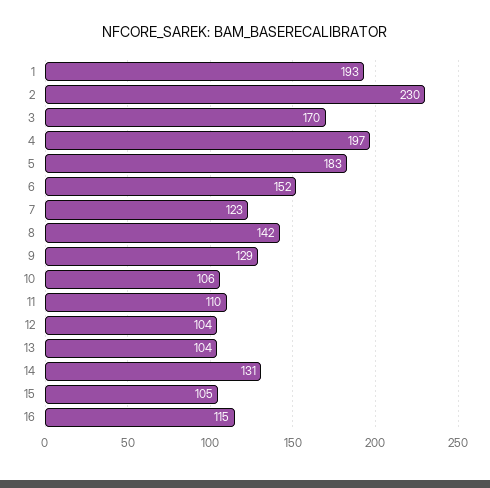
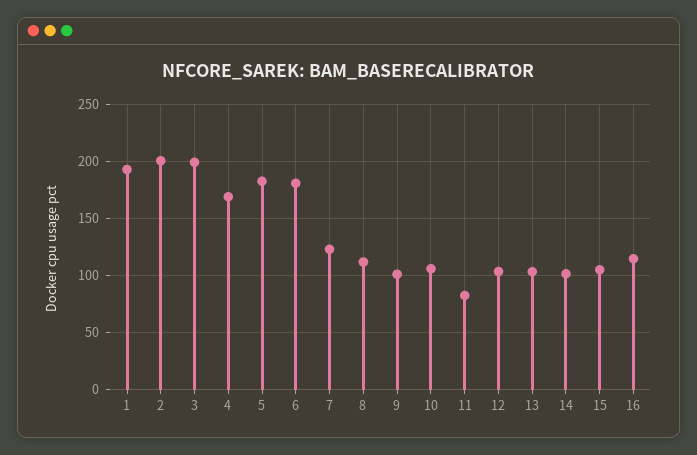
2: 230 -> 200
3: 170 -> 200
4: 197 -> 170
6: 152 -> 180
8: 142 -> 110
9: 129 -> 100
11: 110 -> 80
14: 131 -> 100

